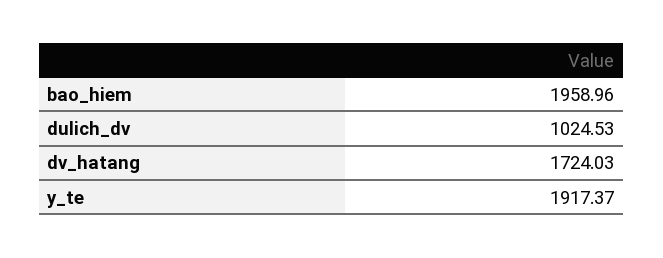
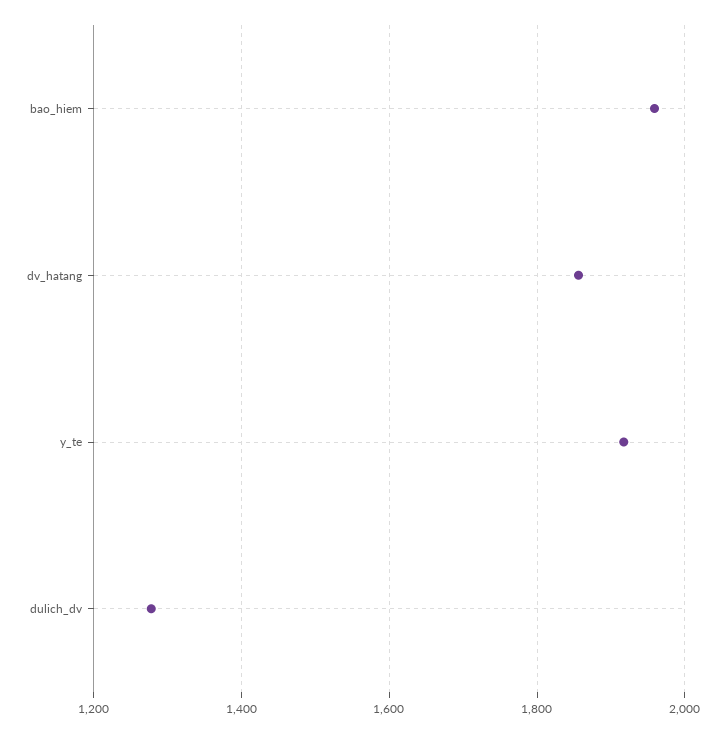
dulich_dv: 1024.53 -> 1280
dv_hatang: 1724.03 -> 1860

